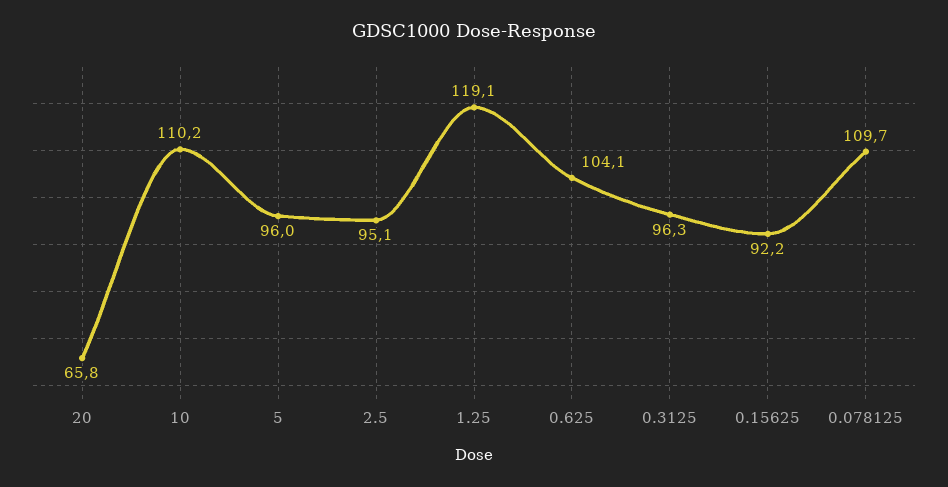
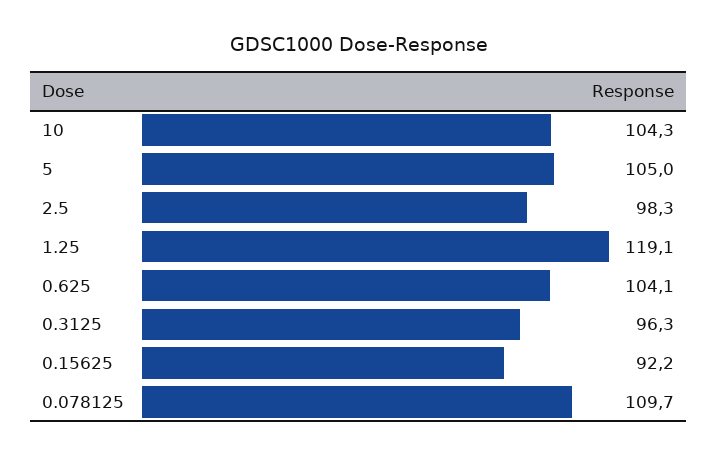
20: 65.8 -> none
10: 110.2 -> 104.3
5: 96 -> 105
2.5: 95.1 -> 98.3

